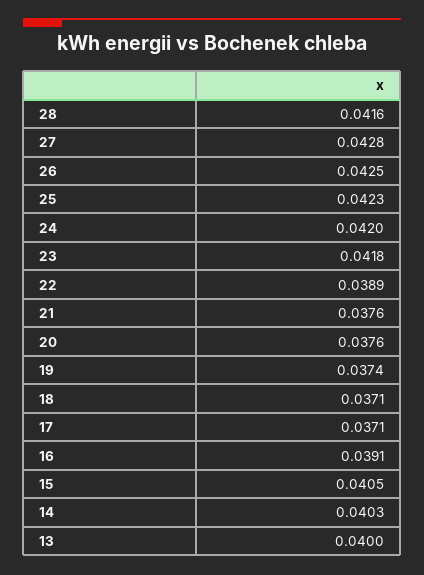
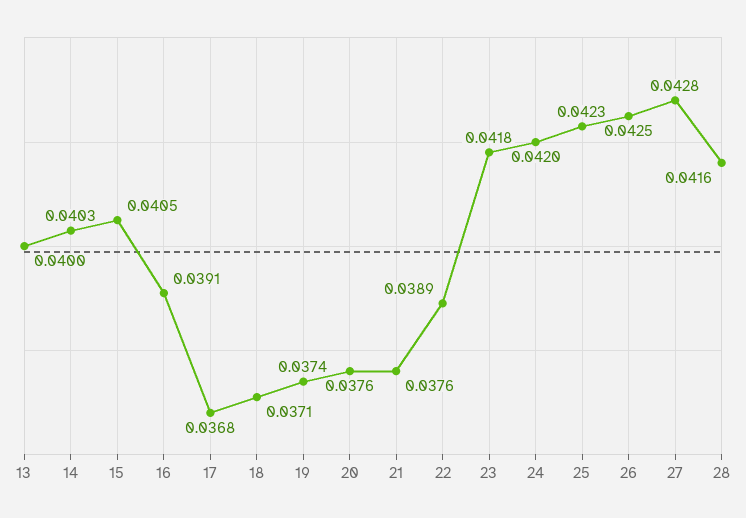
17: 0.0371 -> 0.0368

